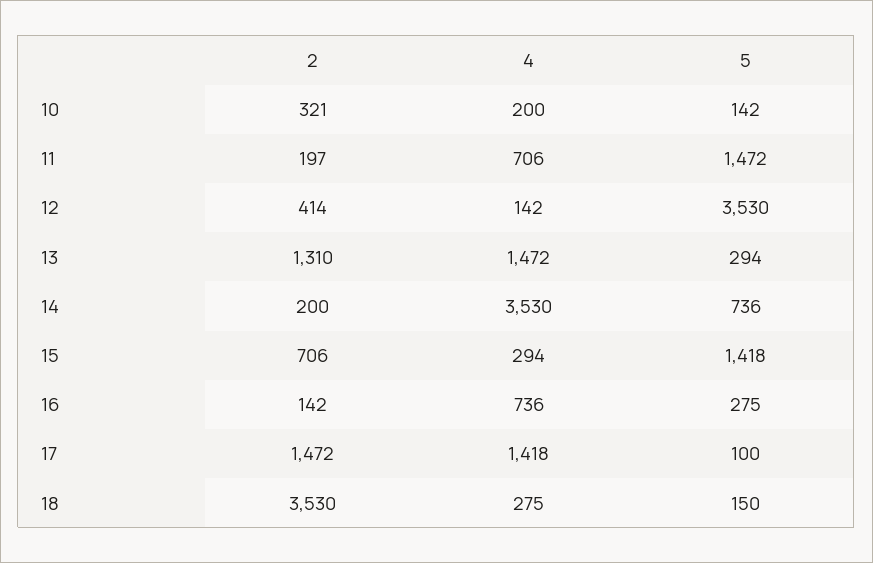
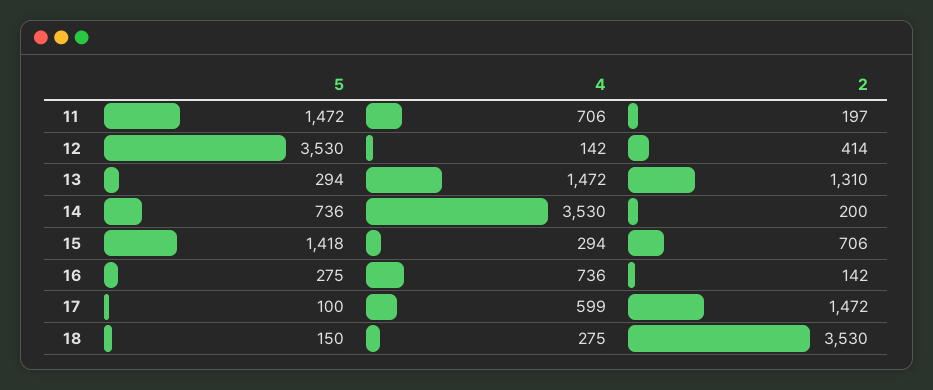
2, 10: 321 -> none
4, 10: 200 -> none
5, 10: 142 -> none
4, 17: 1418 -> 599

